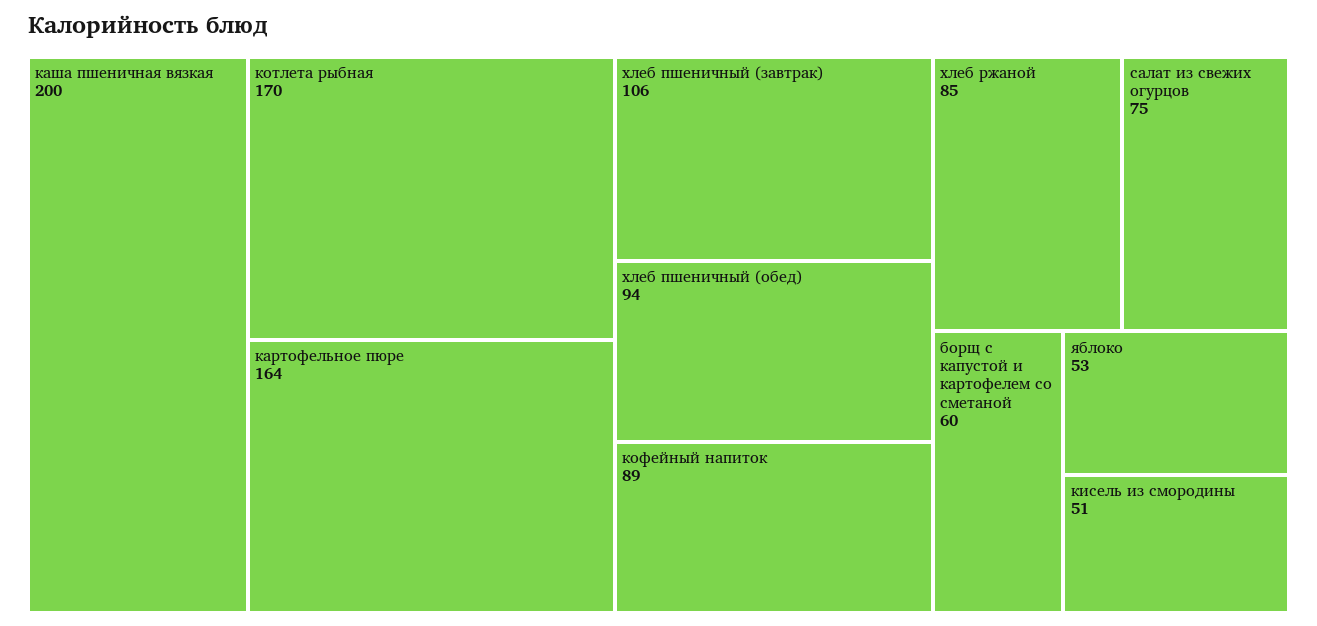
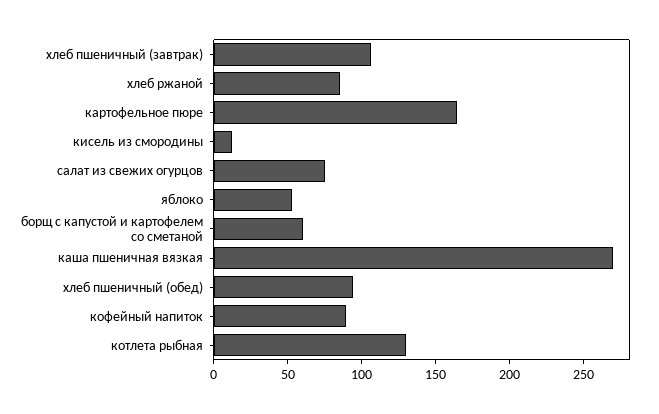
каша пшеничная вязкая: 200 -> 270
котлета рыбная: 170 -> 130
кисель из смородины: 51 -> 10

